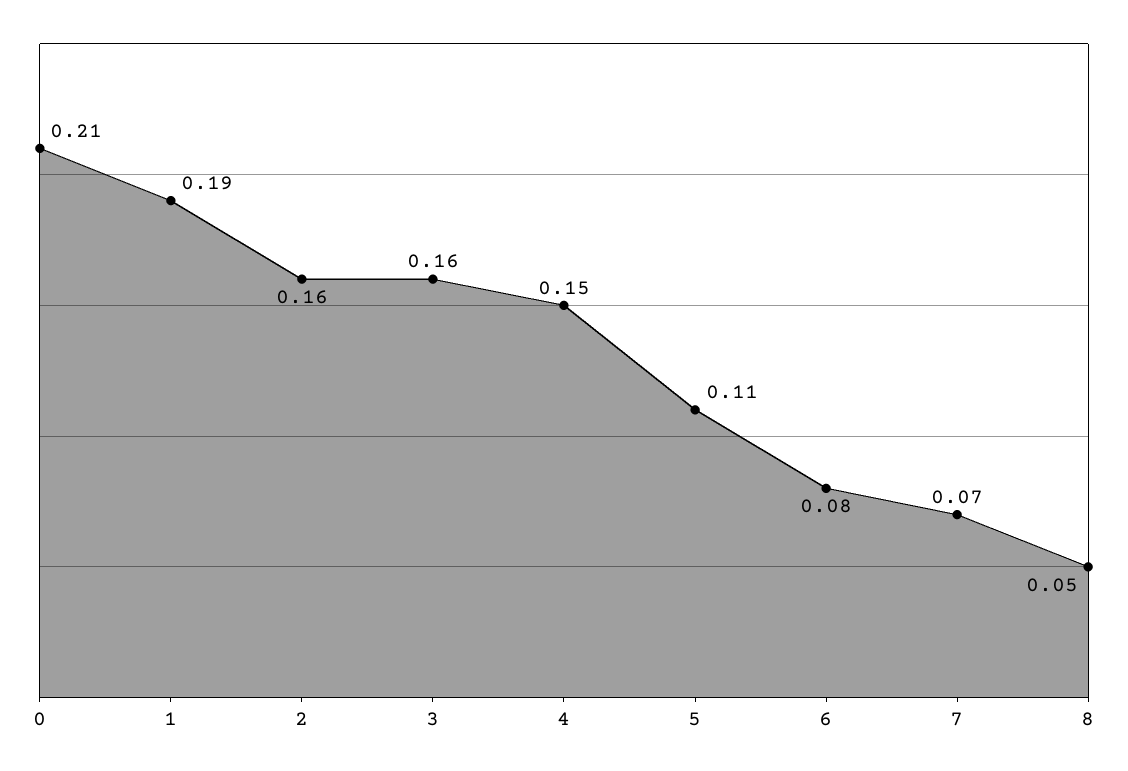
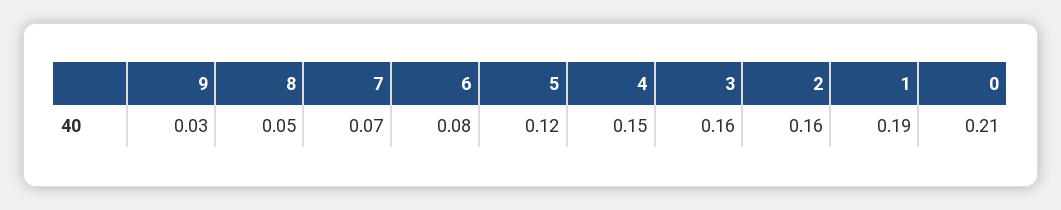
5: 0.11 -> 0.12
9: none -> 0.03

